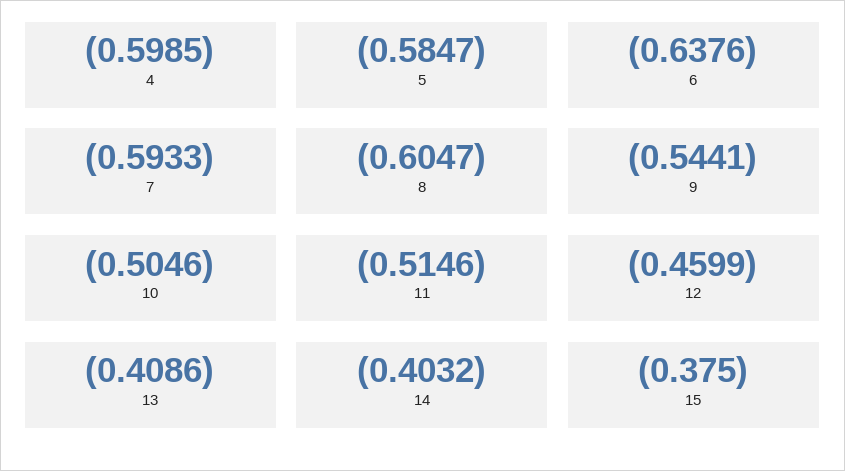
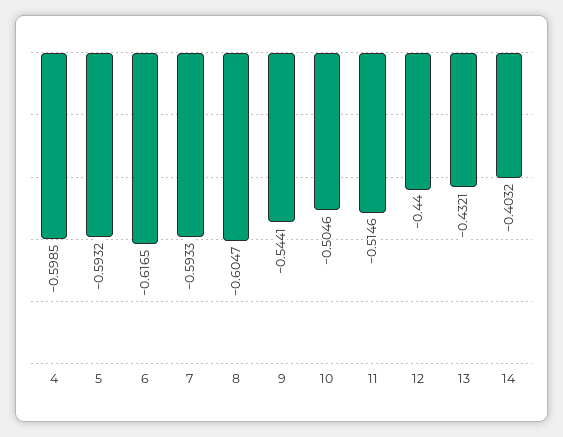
5: -0.5847 -> -0.5932
6: -0.6376 -> -0.6165
12: -0.4599 -> -0.44
13: -0.4086 -> -0.4321
15: -0.375 -> none

